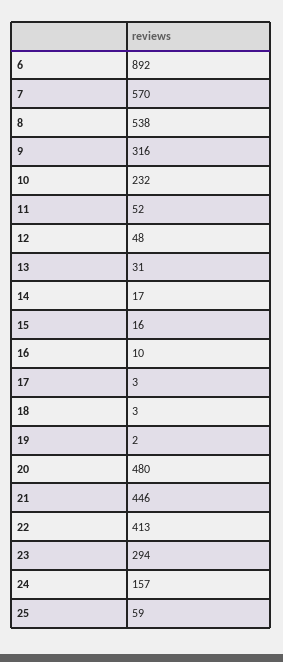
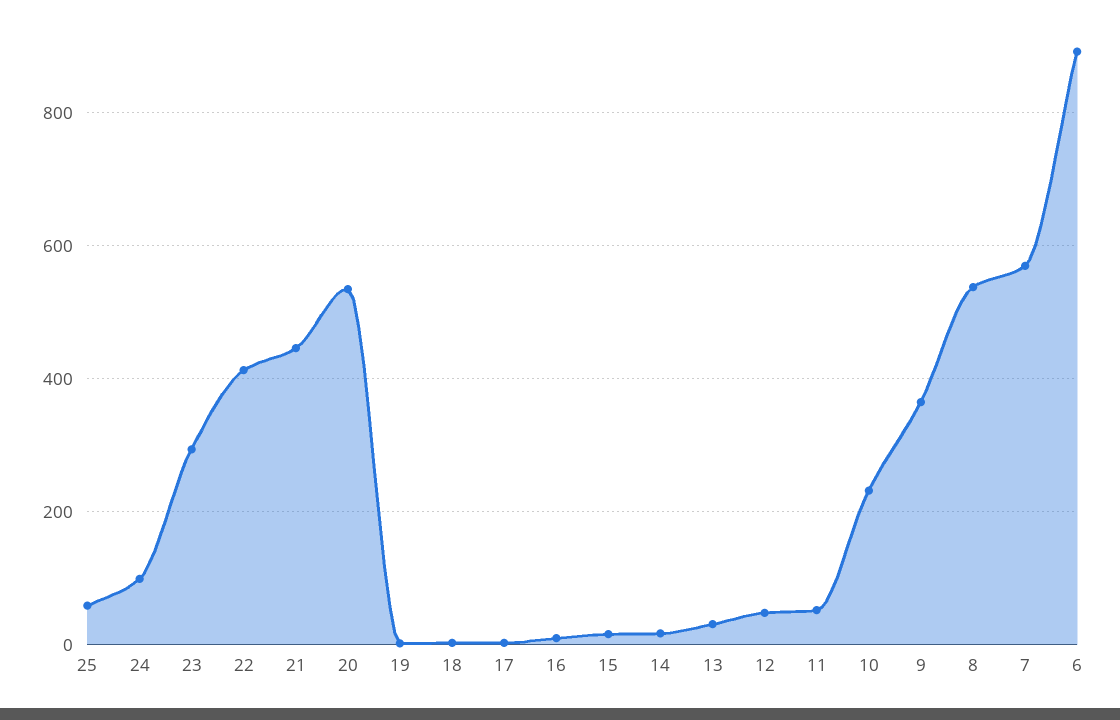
9: 316 -> 360
20: 480 -> 540
24: 157 -> 100

